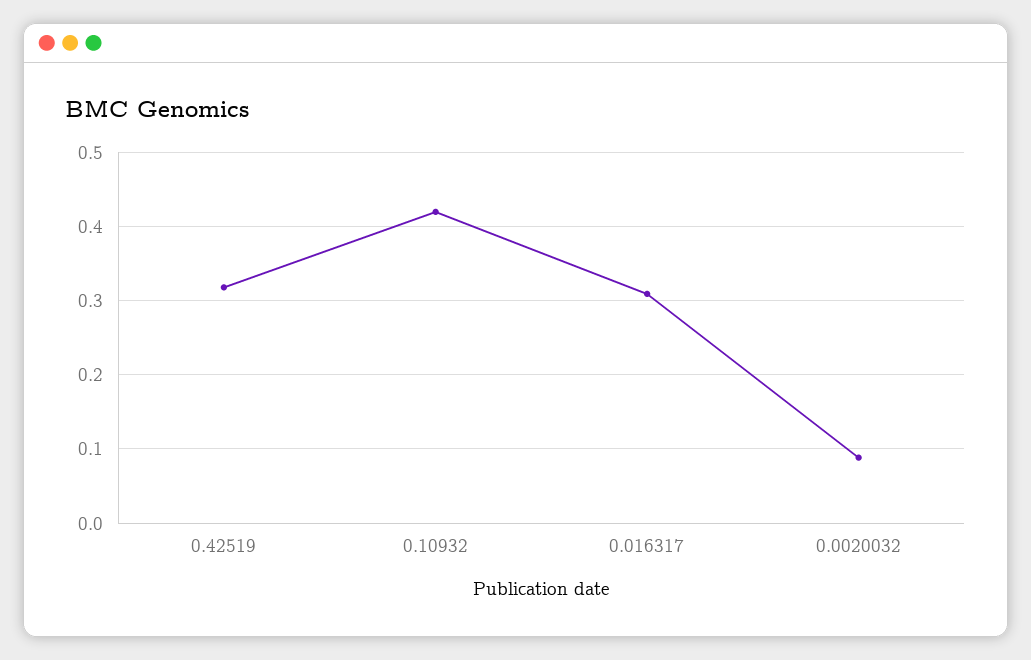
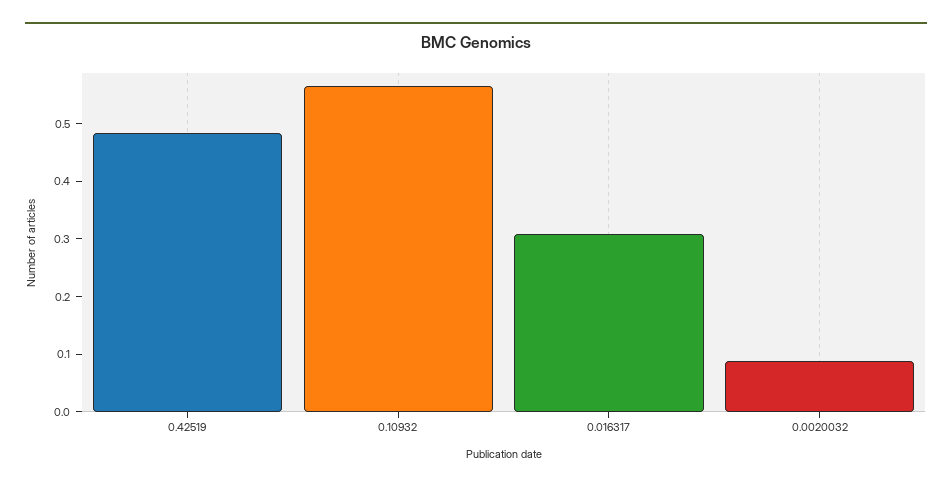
0.42519: 0.32 -> 0.48
0.10932: 0.42 -> 0.56

